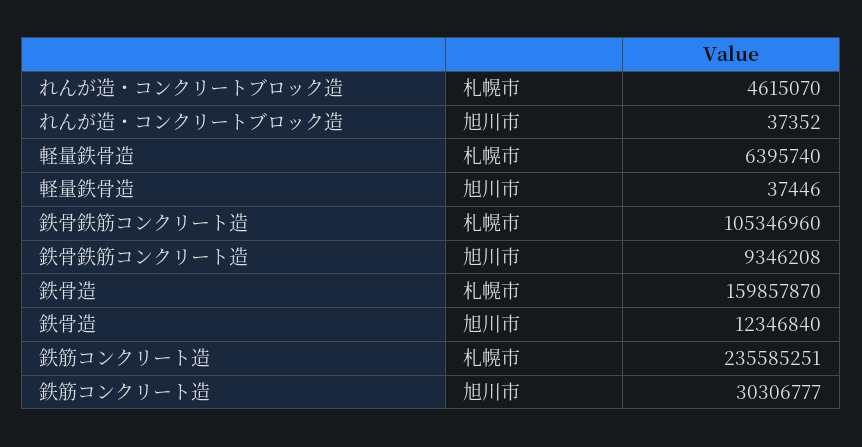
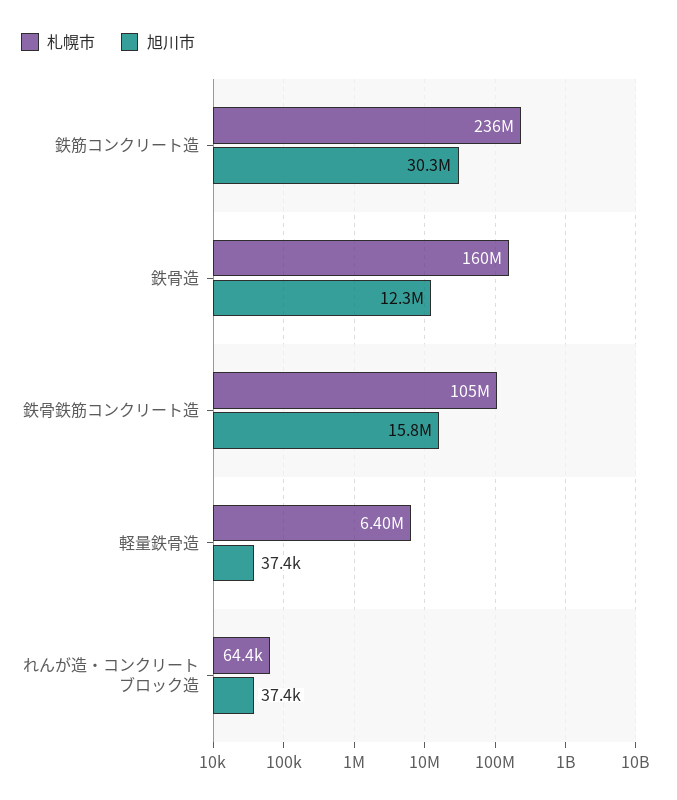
札幌市, れんが造・コンクリートブロック造: 4615070 -> 64400
旭川市, 鉄骨鉄筋コンクリート造: 9346208 -> 15800000

